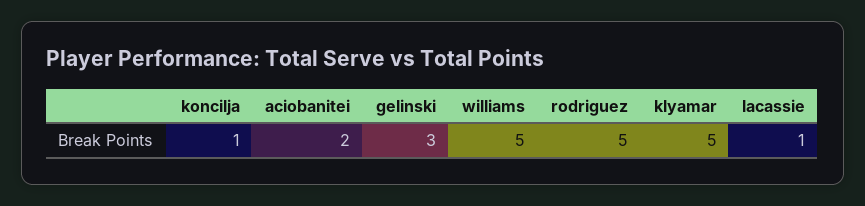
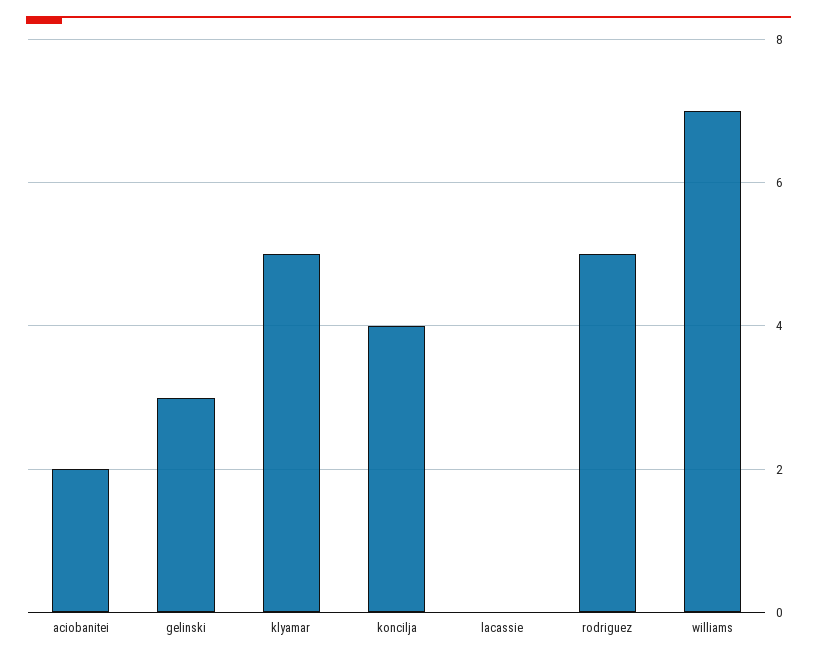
koncilja: 1 -> 4
williams: 5 -> 7
lacassie: 1 -> 0

